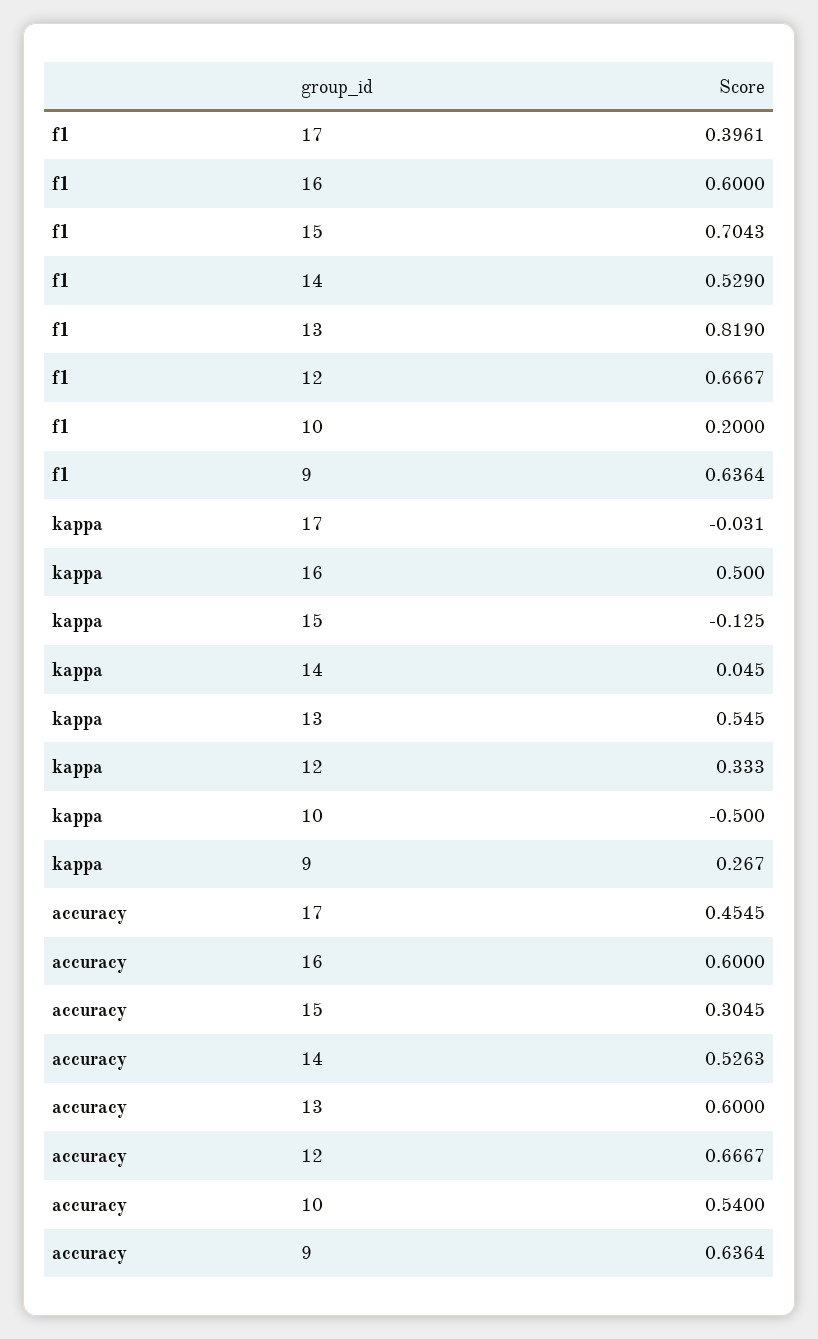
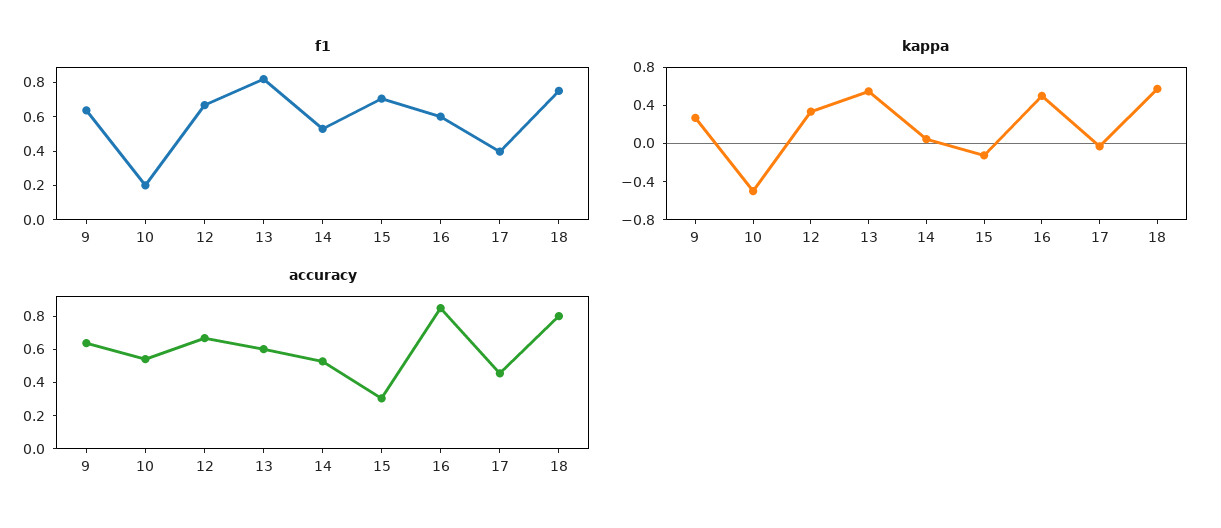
accuracy, 16: 0.6 -> 0.85
f1, 18: none -> 0.75
kappa, 18: none -> 0.6
accuracy, 18: none -> 0.8

